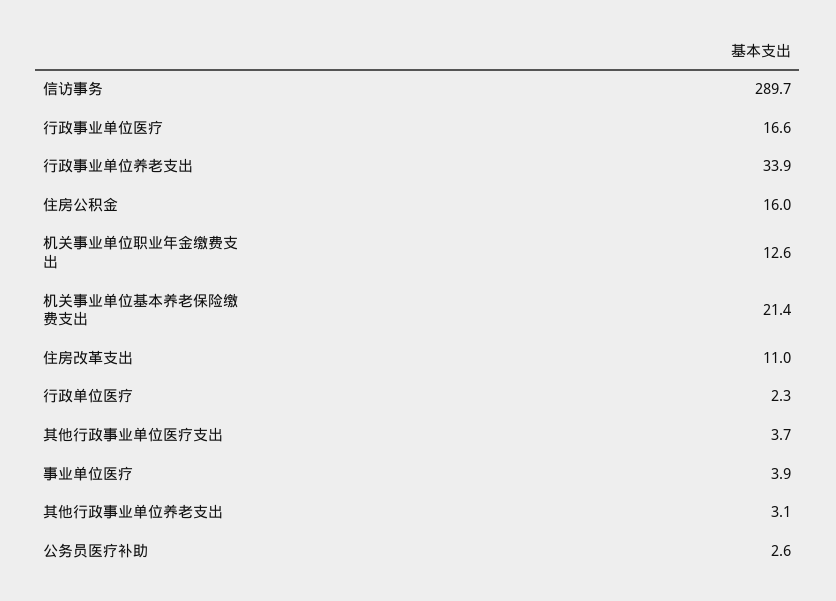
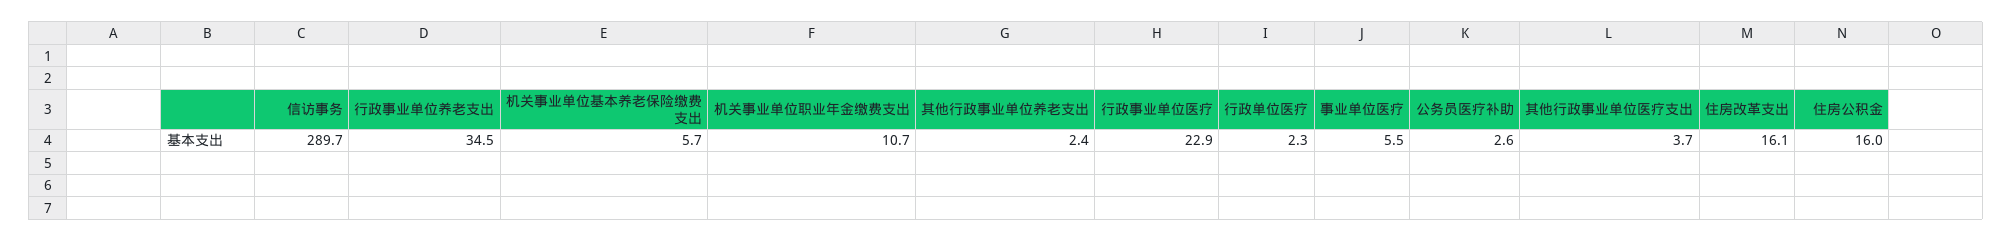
行政事业单位医疗: 16.6 -> 22.9
行政事业单位养老支出: 33.9 -> 34.5
机关事业单位职业年金缴费支出: 12.6 -> 10.7
机关事业单位基本养老保险缴费支出: 21.4 -> 5.7
住房改革支出: 11 -> 16.1
事业单位医疗: 3.9 -> 5.5
其他行政事业单位养老支出: 3.1 -> 2.4

